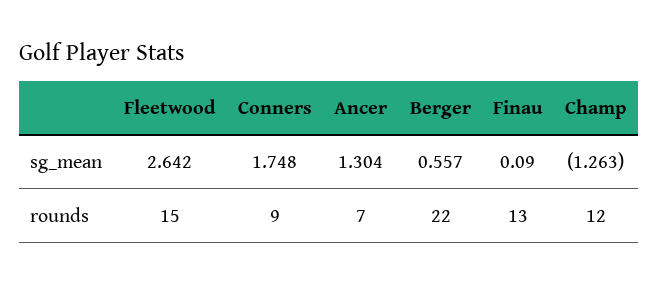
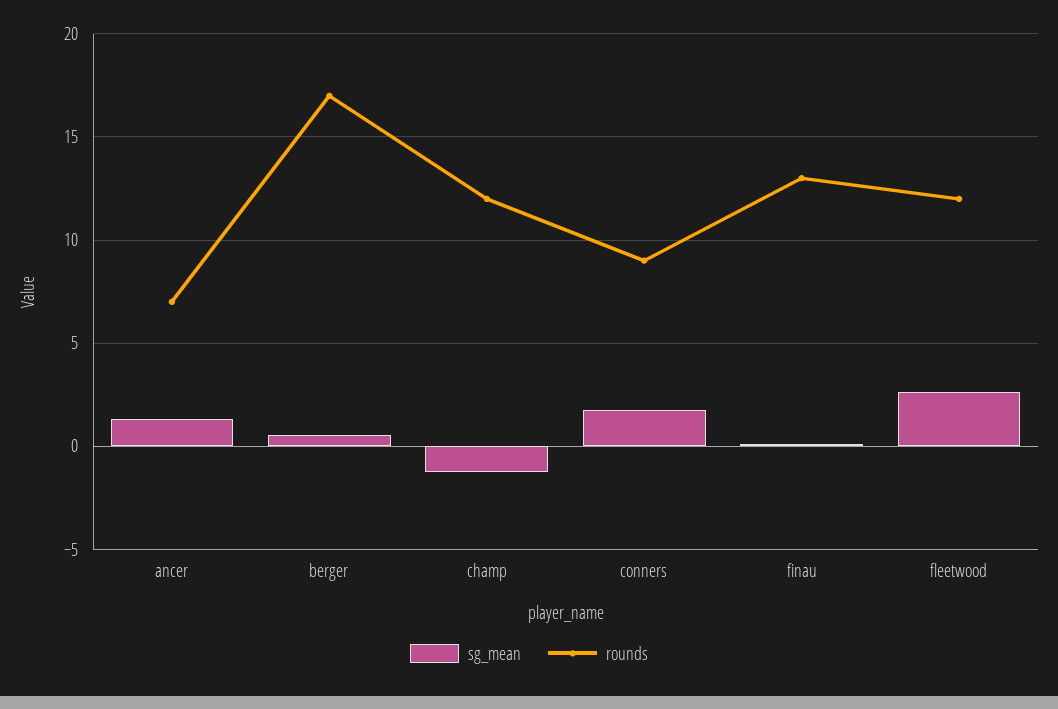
rounds, Fleetwood: 15 -> 12
rounds, Berger: 22 -> 17

